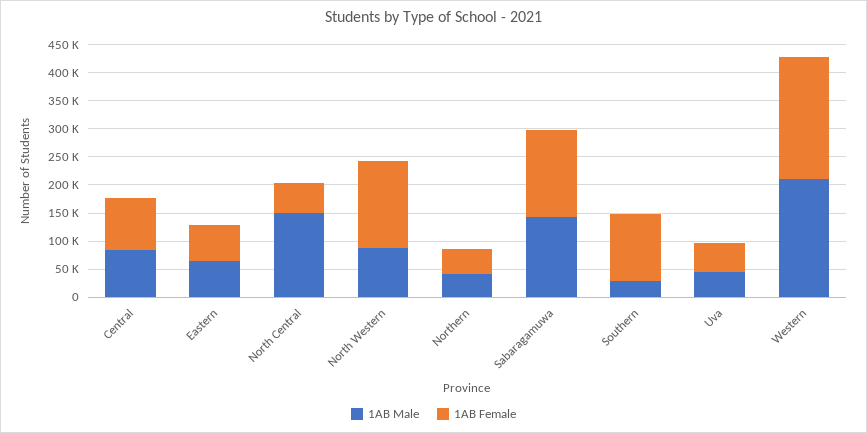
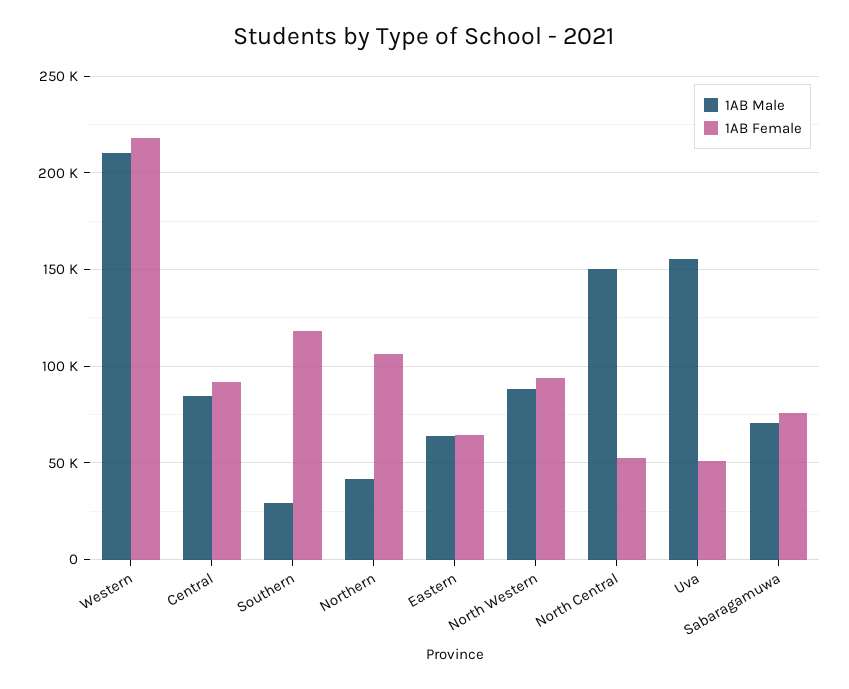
1AB Female, North Western: 150000 -> 95000
1AB Female, Northern: 50000 -> 105000
1AB Male, Sabaragamuwa: 150000 -> 70000
1AB Female, Sabaragamuwa: 150000 -> 75000
1AB Male, Uva: 50000 -> 155000

